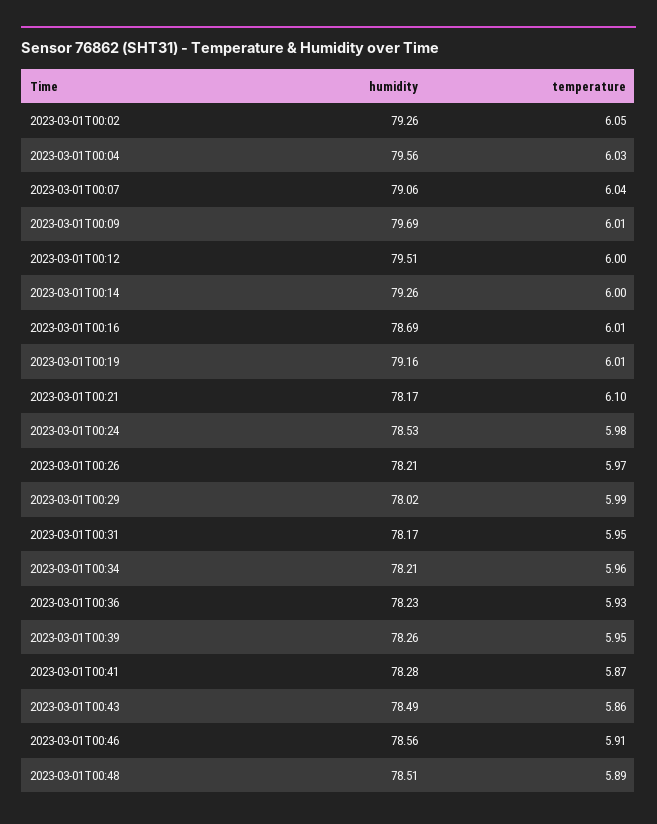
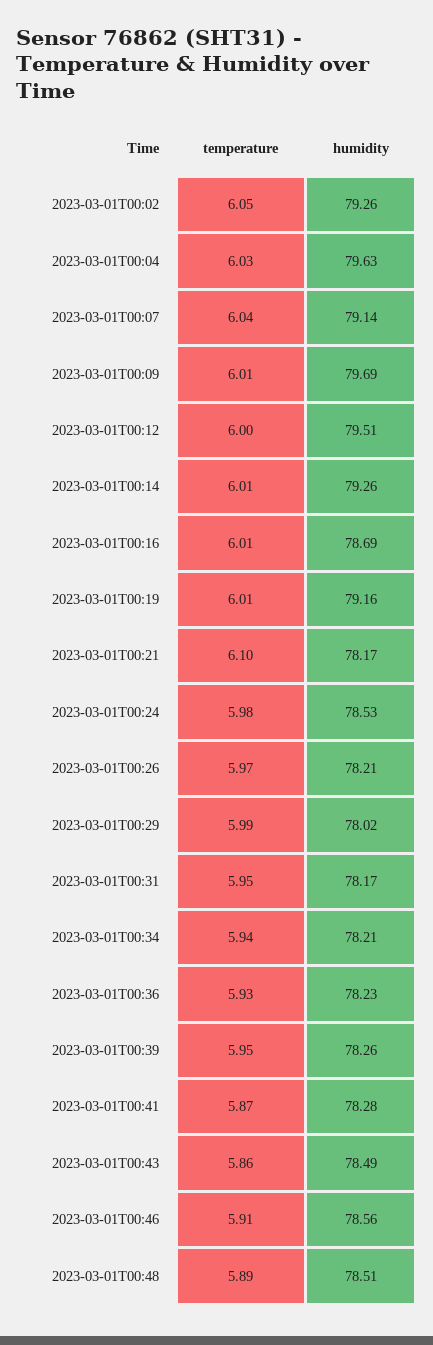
humidity, 2023-03-01T00:04: 79.56 -> 79.63
humidity, 2023-03-01T00:07: 79.06 -> 79.14
temperature, 2023-03-01T00:14: 6 -> 6.01
temperature, 2023-03-01T00:34: 5.96 -> 5.94

